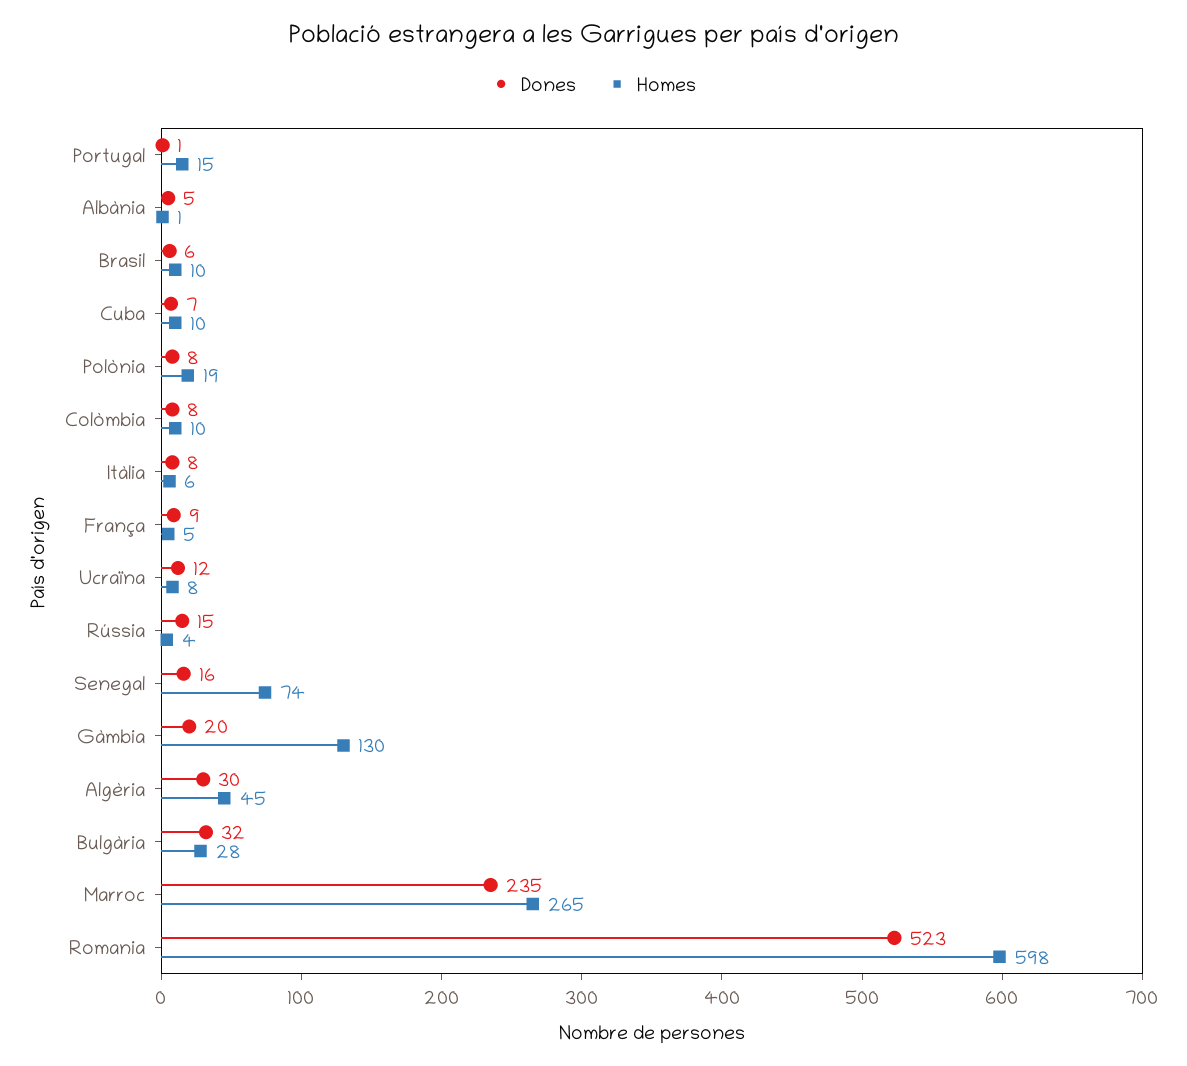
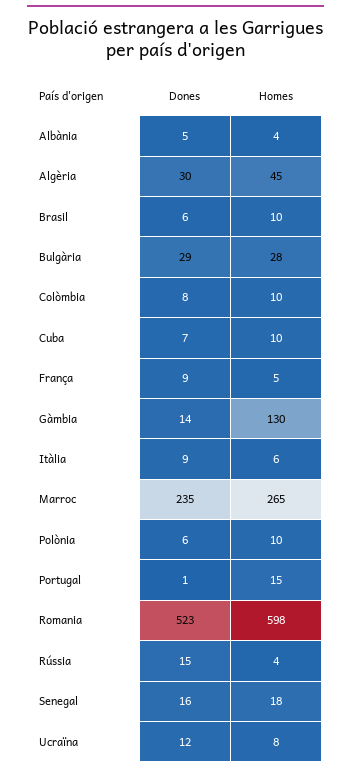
Homes, Albània: 1 -> 4
Dones, Polònia: 8 -> 6
Homes, Polònia: 19 -> 10
Dones, Itàlia: 8 -> 9
Homes, Senegal: 74 -> 18
Dones, Gàmbia: 20 -> 14
Dones, Bulgària: 32 -> 29

